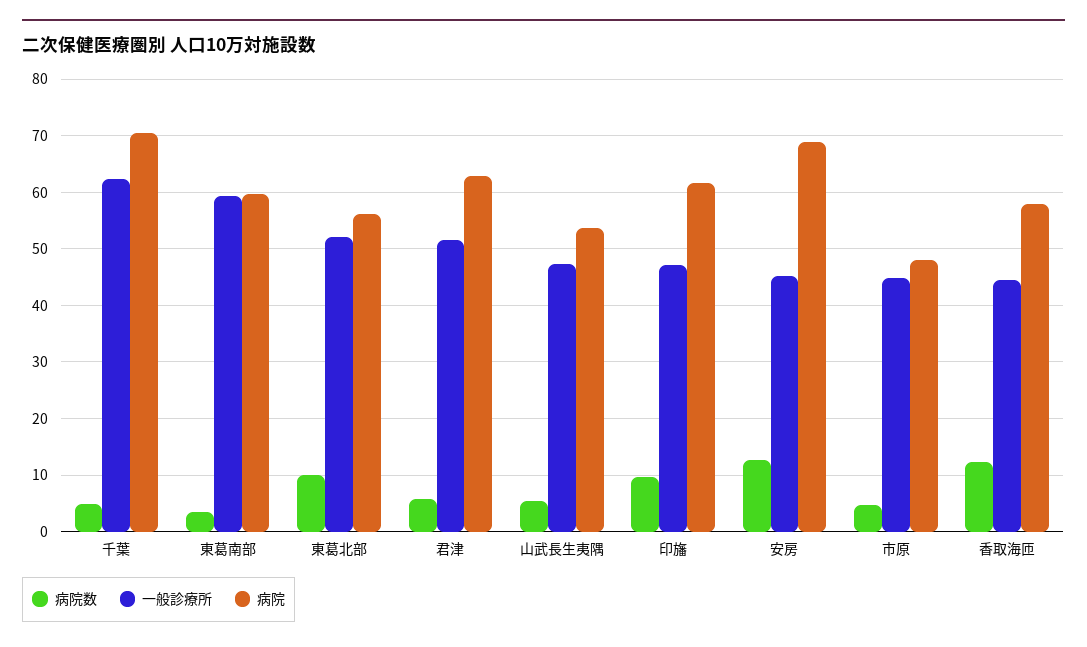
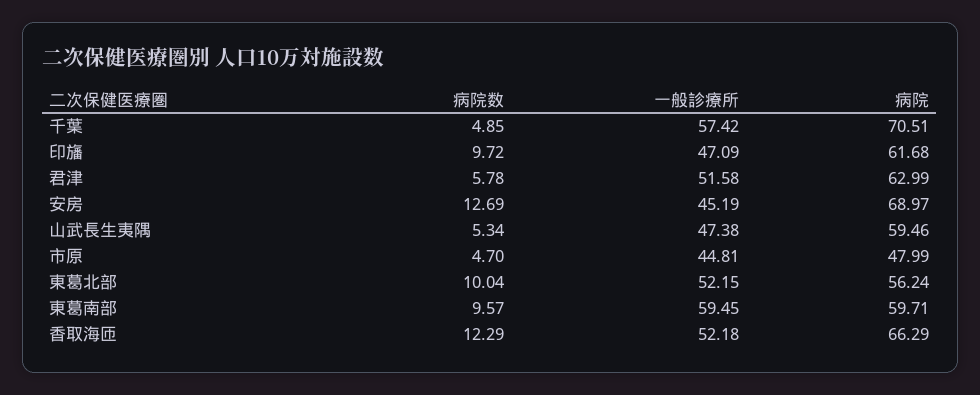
一般診療所, 千葉: 62 -> 57.42
病院数, 東葛南部: 4 -> 9.57
病院, 山武長生夷隅: 54 -> 59.46
一般診療所, 香取海匝: 44 -> 52.18
病院, 香取海匝: 58 -> 66.29

